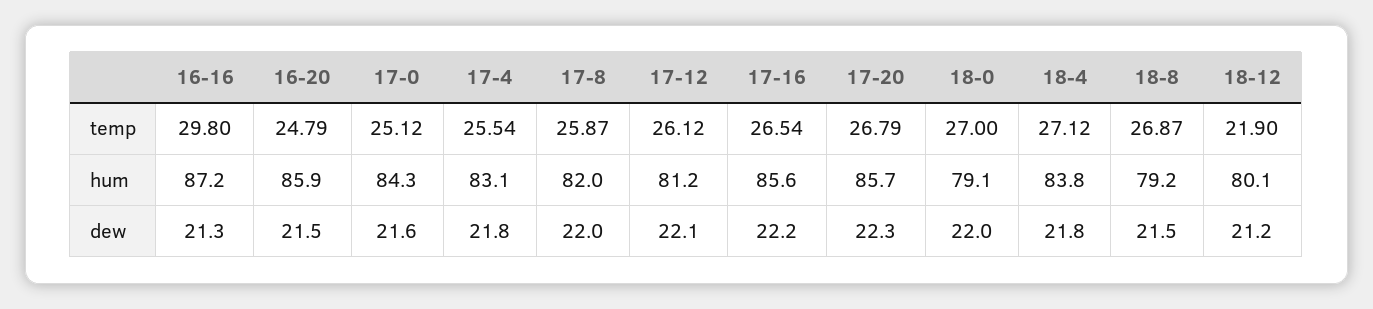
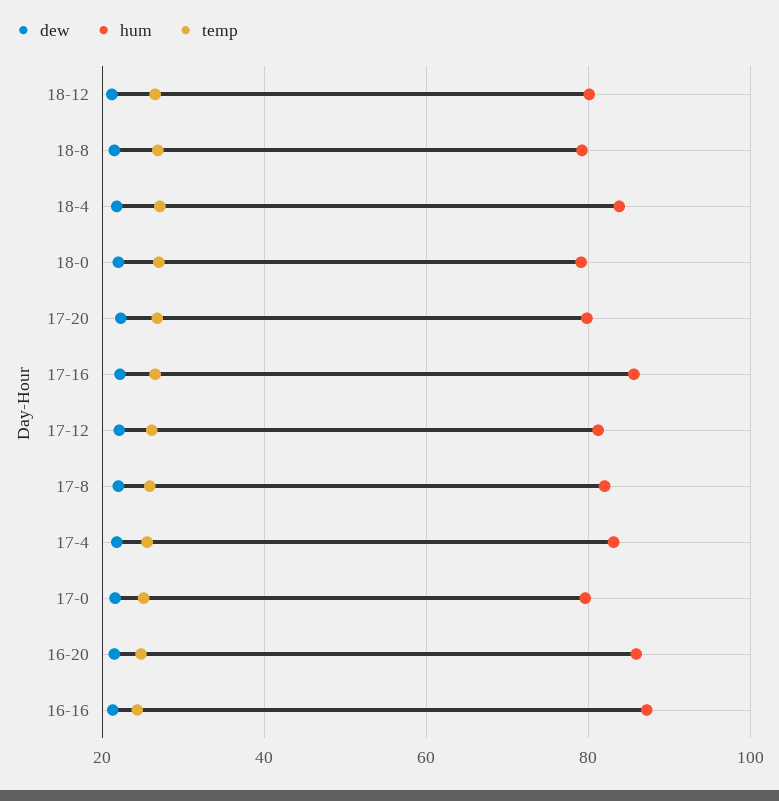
temp, 16-16: 29.8 -> 24
temp, 18-12: 21.9 -> 26
hum, 17-0: 84.3 -> 80
hum, 17-20: 85.7 -> 80

